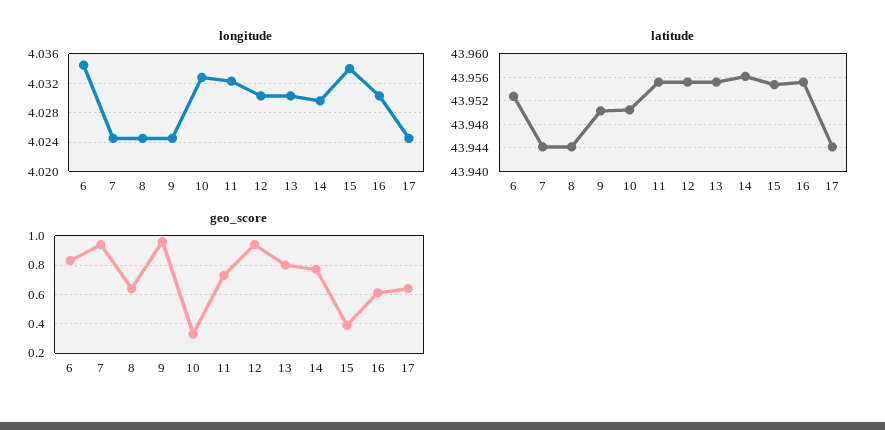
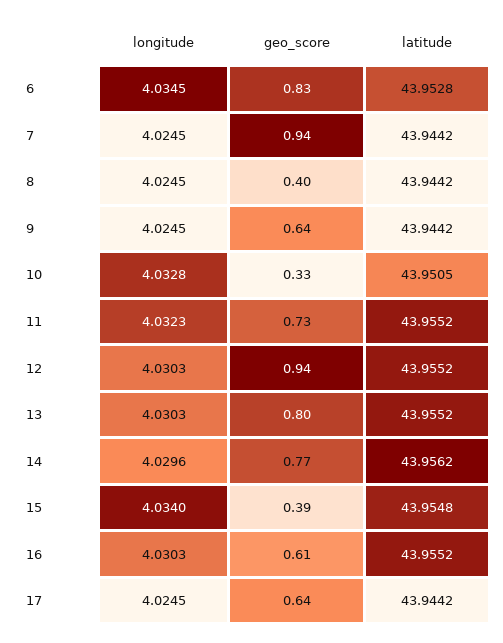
latitude, 9: 43.95 -> 43.9442
geo_score, 8: 0.65 -> 0.4
geo_score, 9: 0.95 -> 0.64

